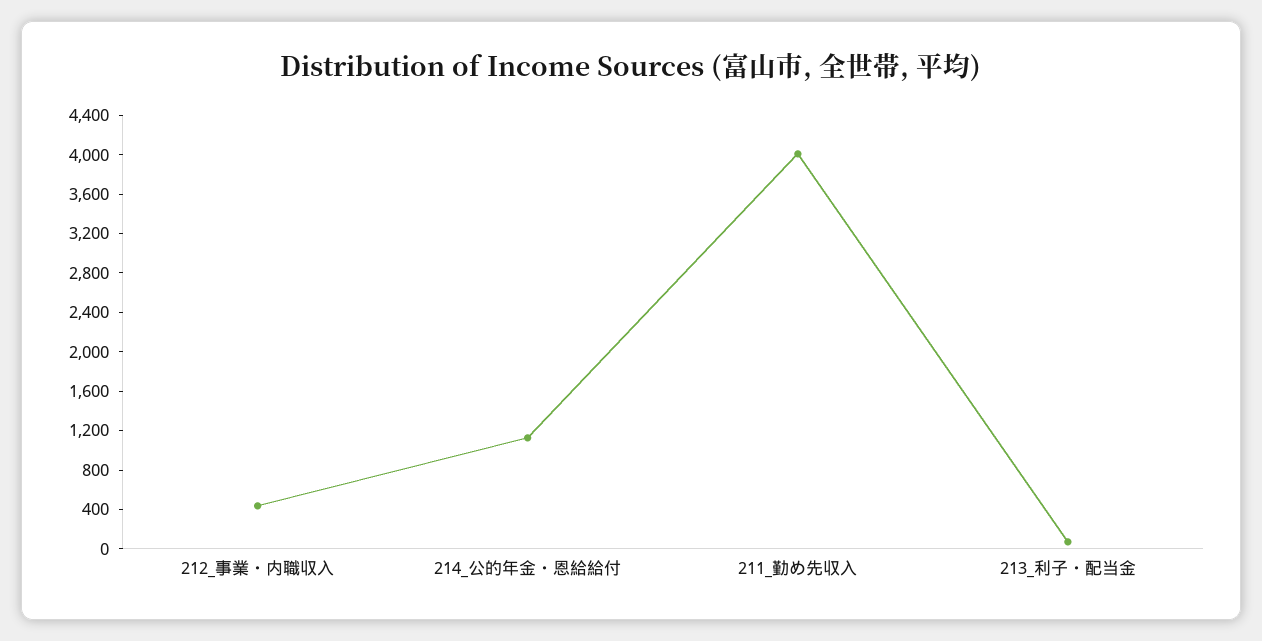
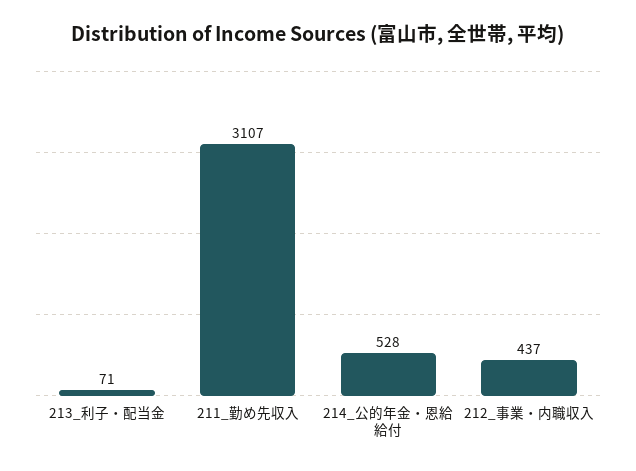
214_公的年金・恩給給付: 1100 -> 528
211_勤め先収入: 4000 -> 3107

